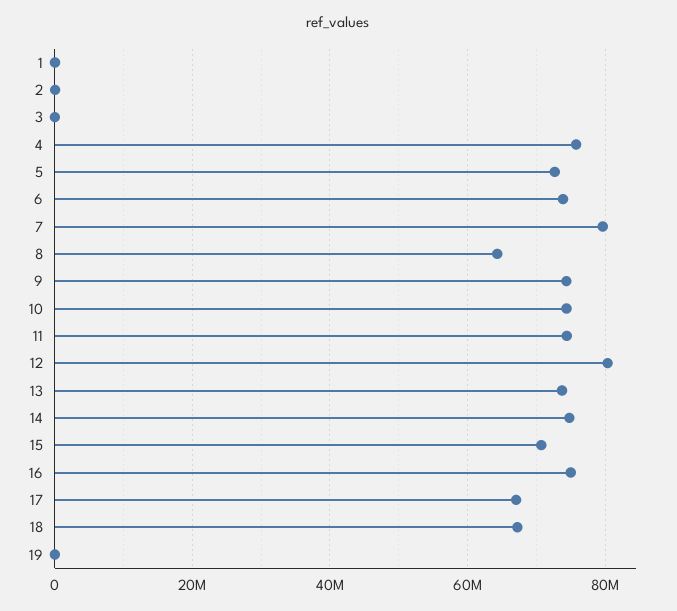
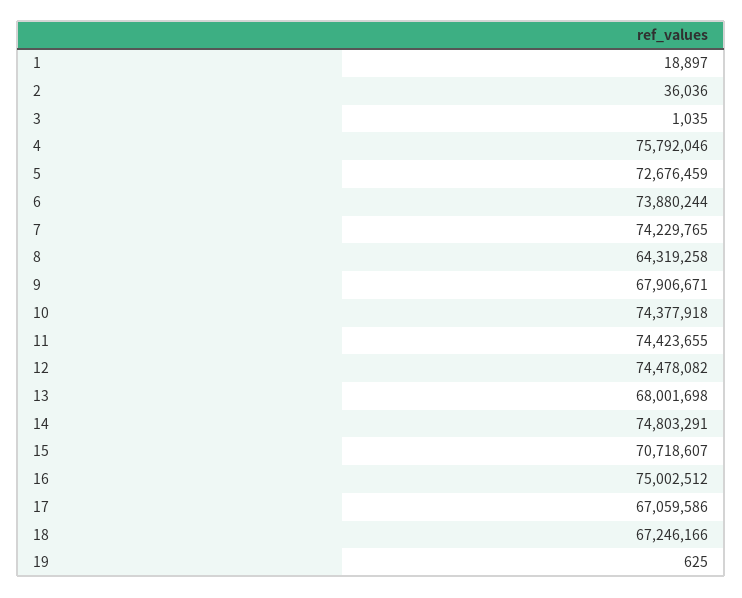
7: 80000000 -> 74229765
9: 74000000 -> 67906671
12: 80000000 -> 74478082
13: 74000000 -> 68001698

